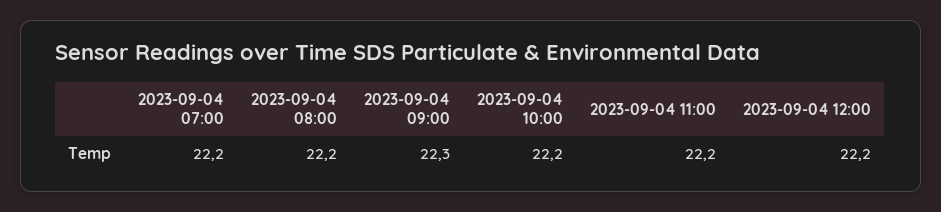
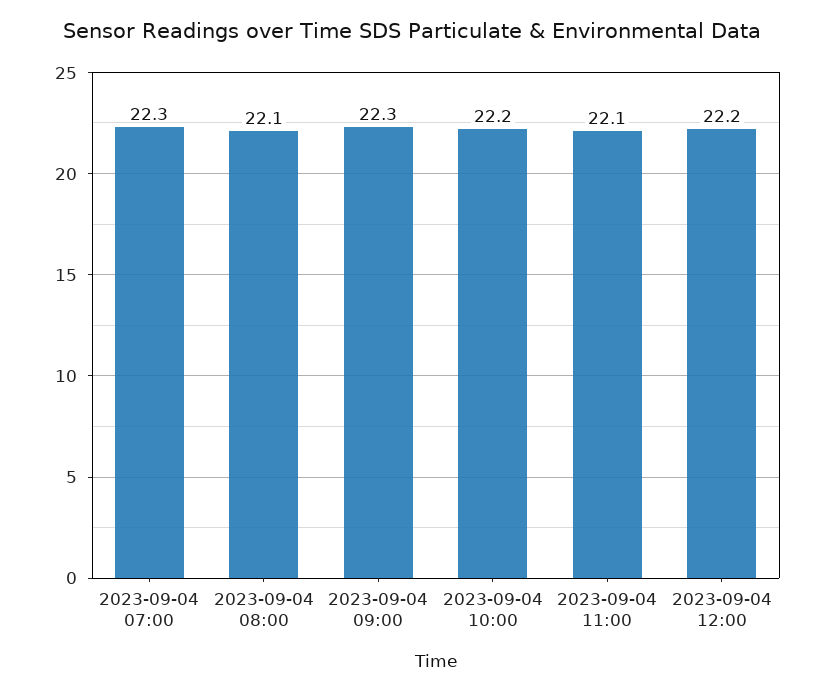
2023-09-04 07:00: 22.2 -> 22.3
2023-09-04 08:00: 22.2 -> 22.1
2023-09-04 11:00: 22.2 -> 22.1

